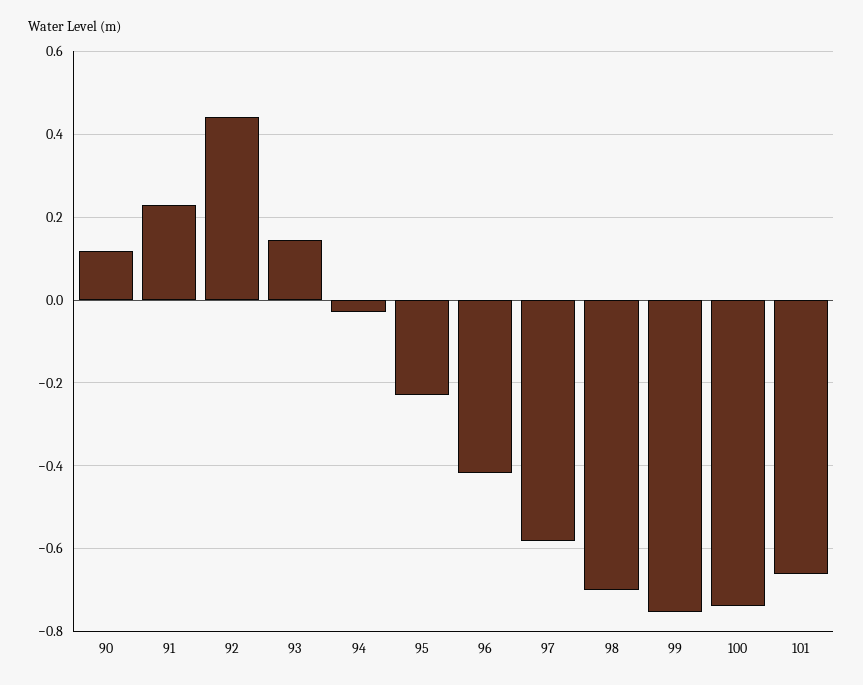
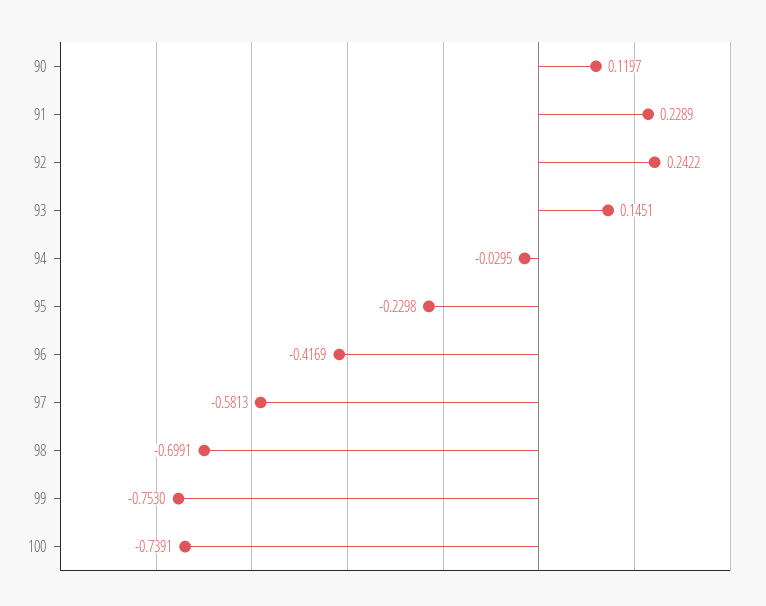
92: 0.44 -> 0.2422
101: -0.66 -> none

